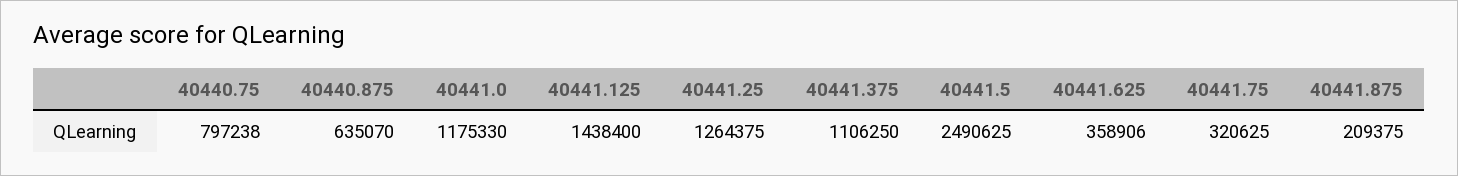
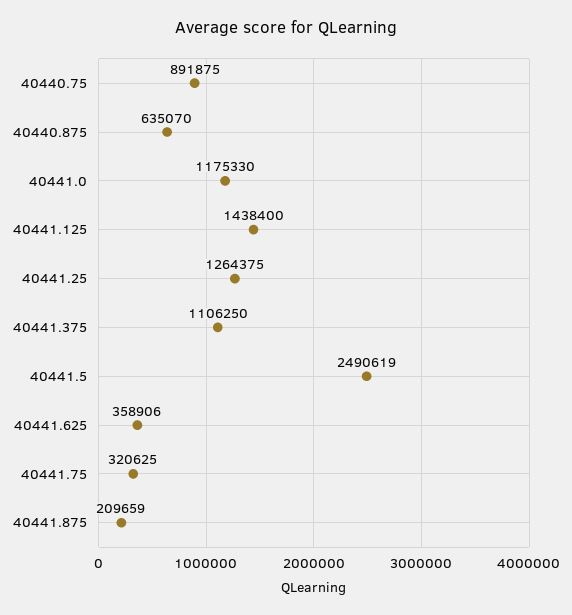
40440.75: 797238 -> 891875
40441.5: 2490625 -> 2490619
40441.875: 209375 -> 209659

